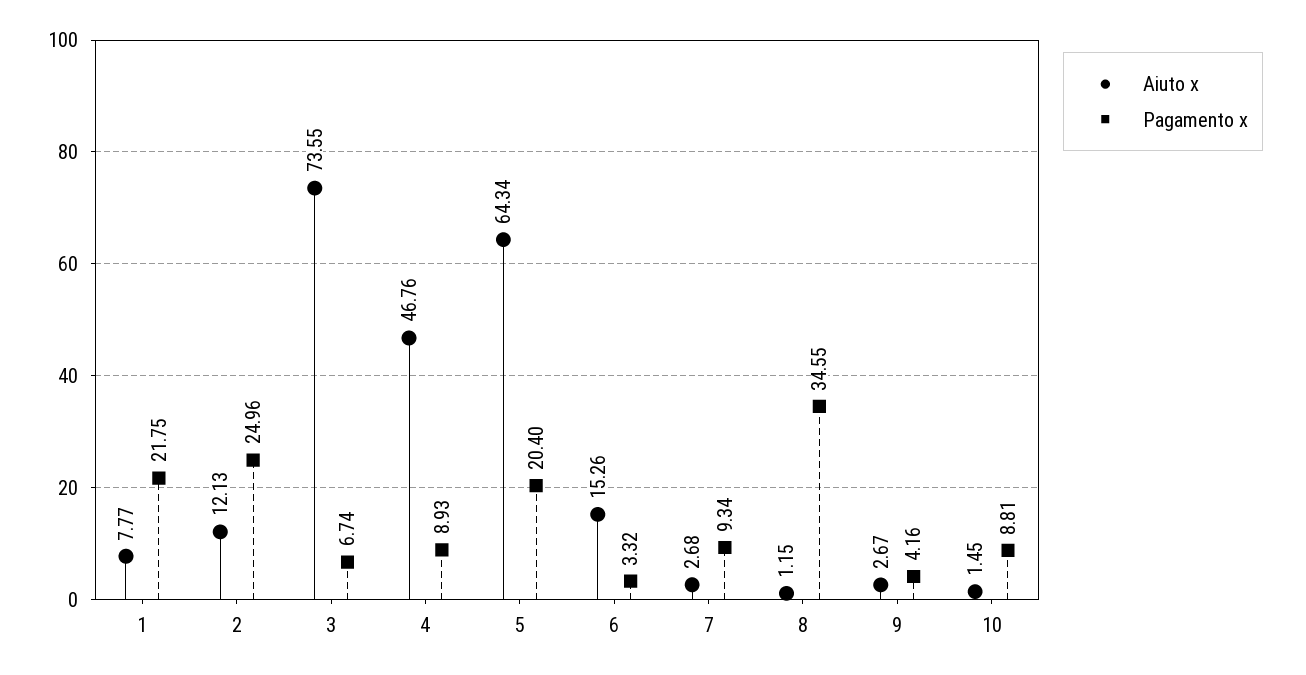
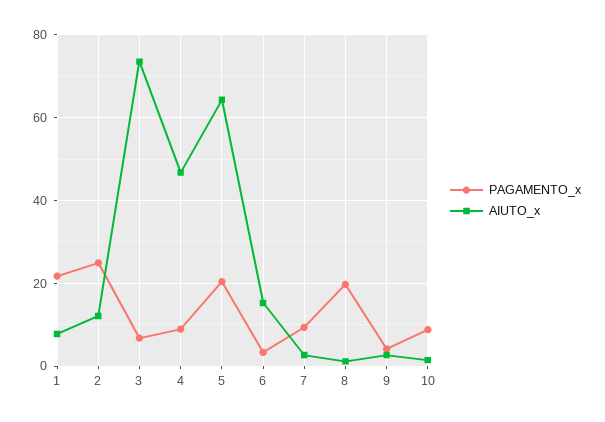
Pagamento x, 8: 34.55 -> 20

